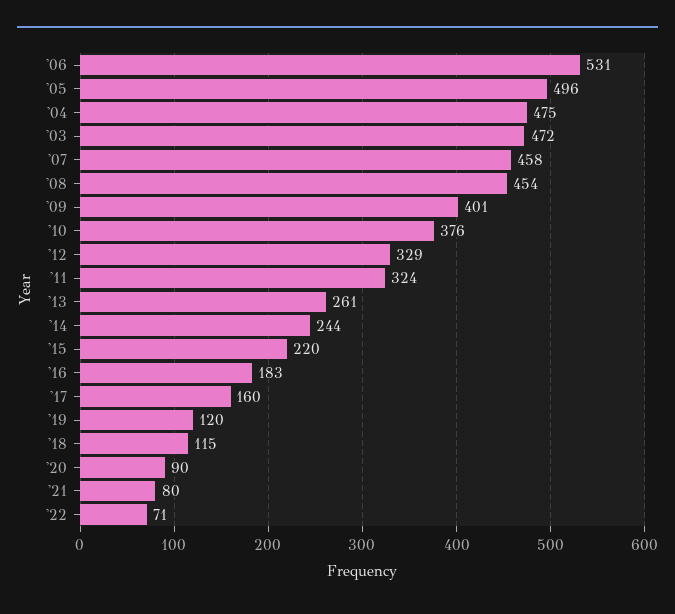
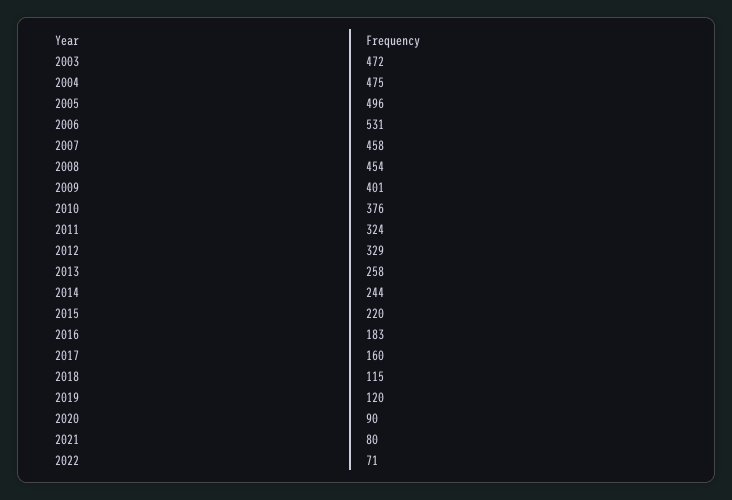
'13: 261 -> 258

